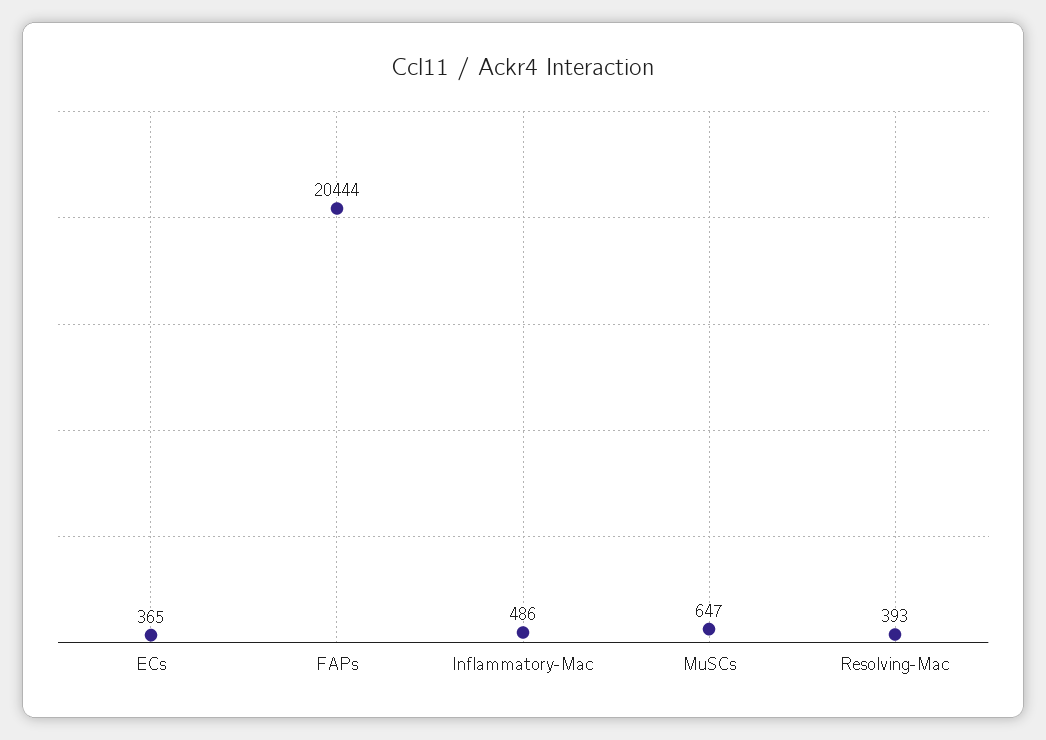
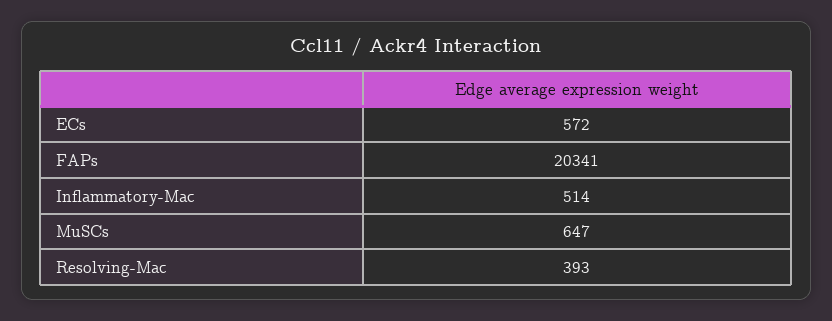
ECs: 365 -> 572
FAPs: 20444 -> 20341
Inflammatory-Mac: 486 -> 514

